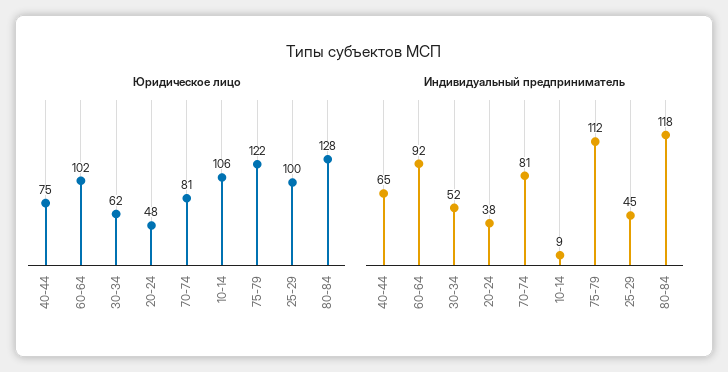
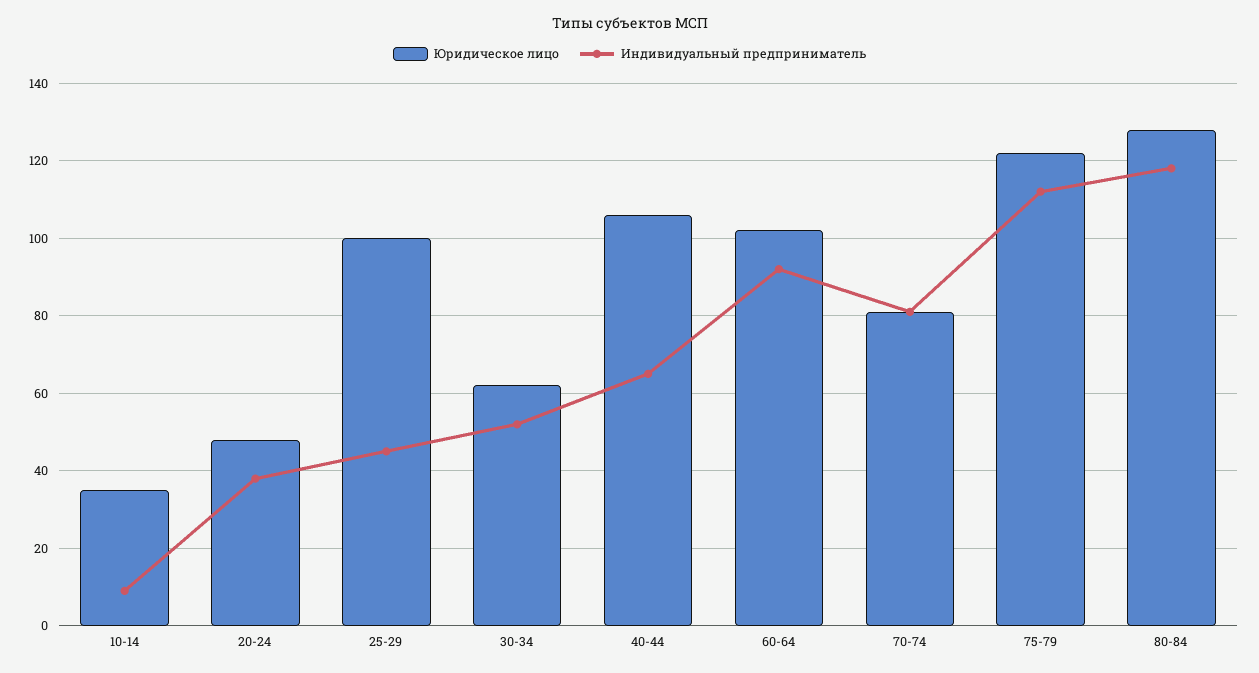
Юридическое лицо, 40-44: 75 -> 105
Юридическое лицо, 10-14: 106 -> 35

